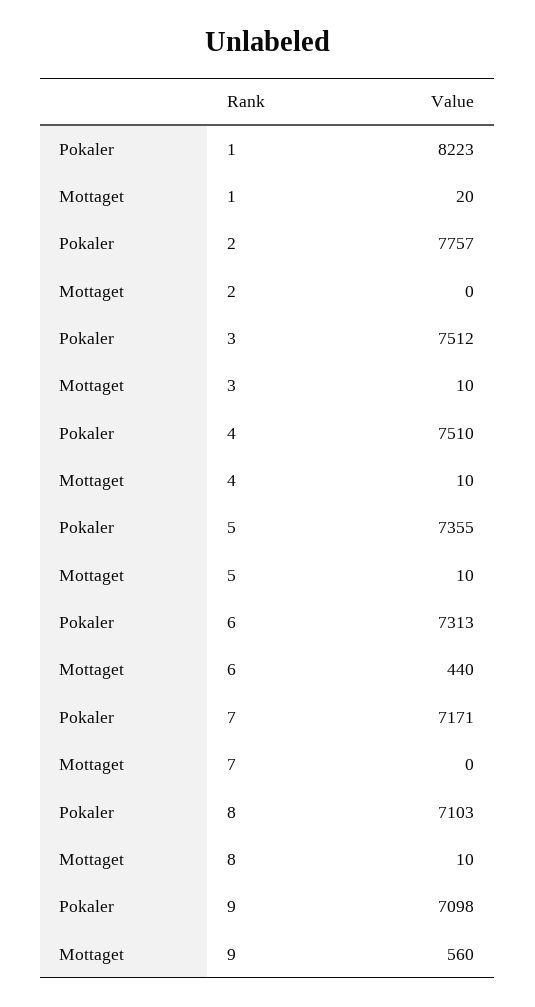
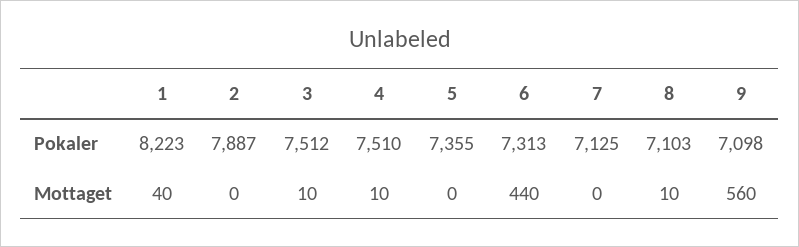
Mottaget, 1: 20 -> 40
Pokaler, 2: 7757 -> 7887
Mottaget, 5: 10 -> 0
Pokaler, 7: 7171 -> 7125

